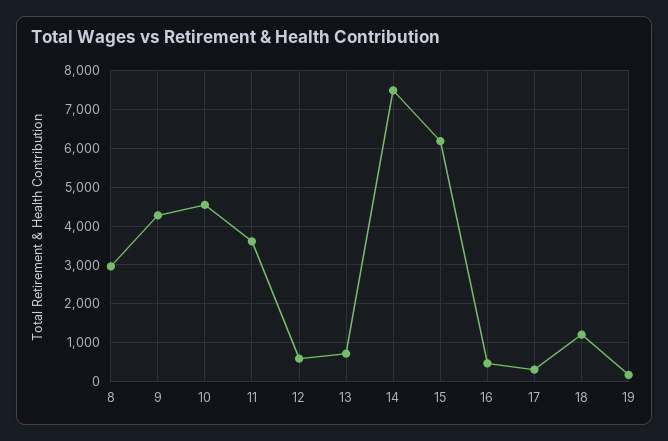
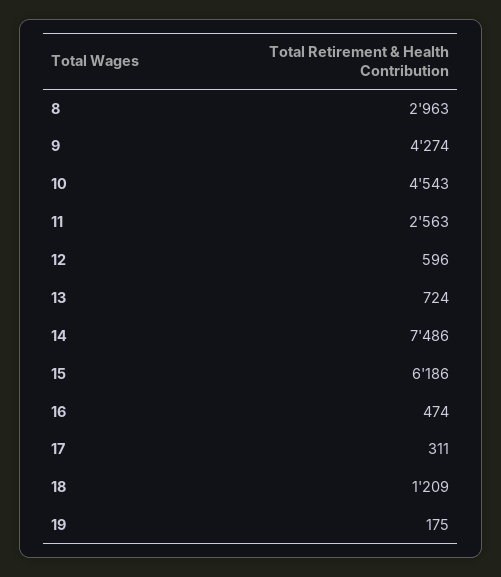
11: 3600 -> 2563

